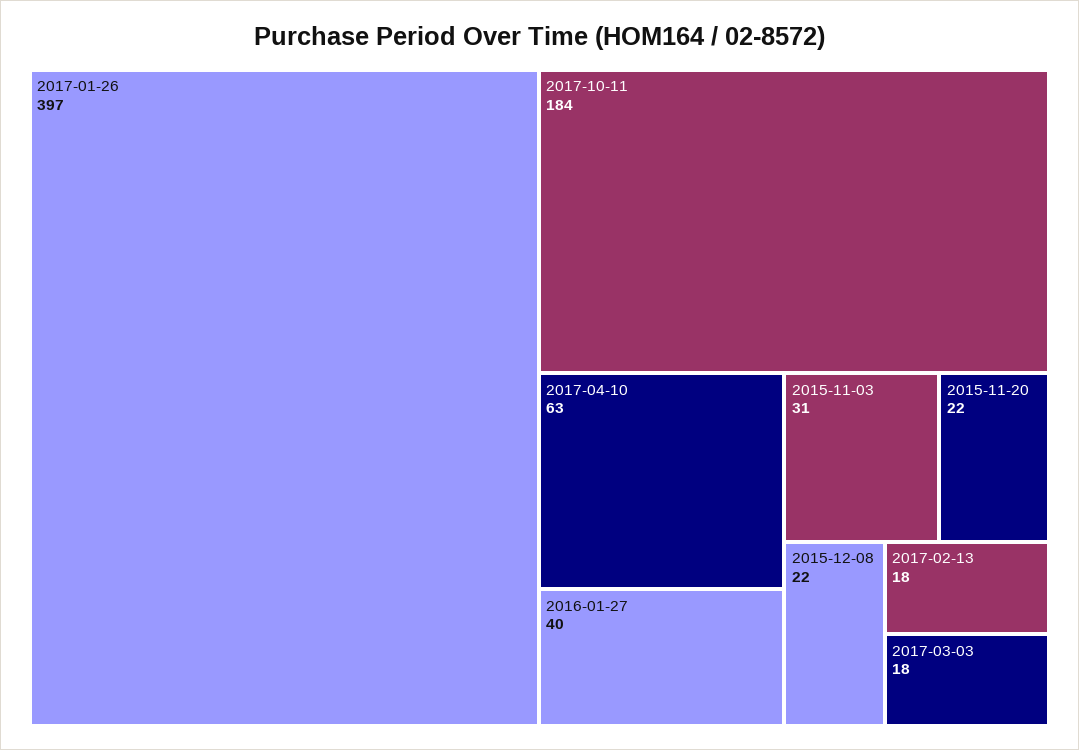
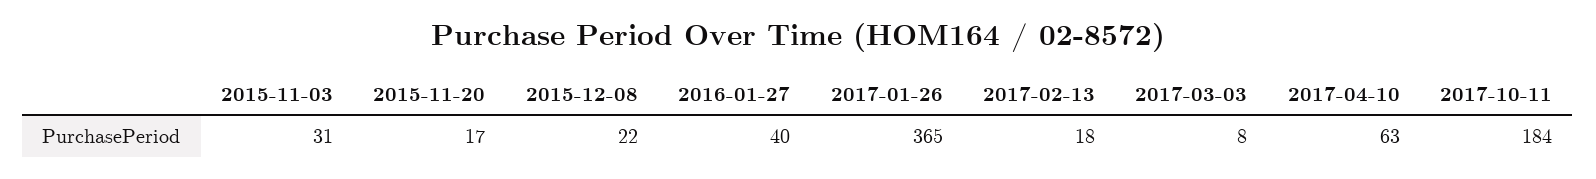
2017-01-26: 397 -> 365
2015-11-20: 22 -> 17
2017-03-03: 18 -> 8

